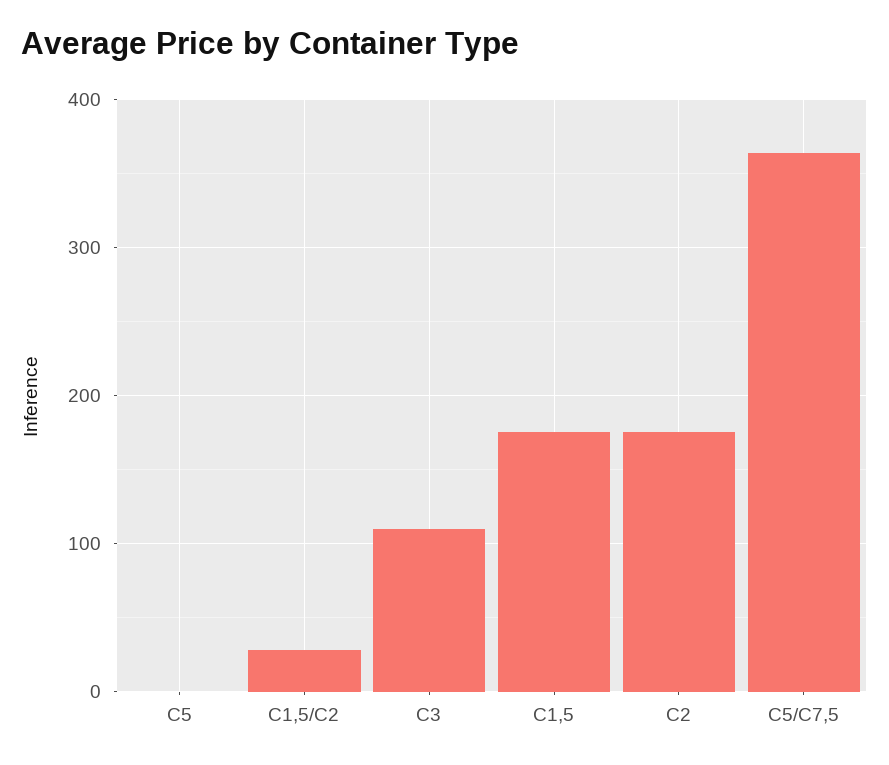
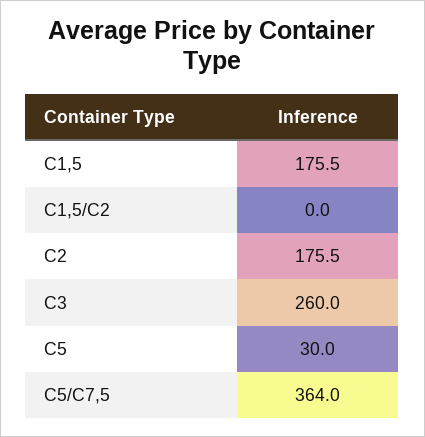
С5: 0 -> 30
С1,5/С2: 30 -> 0
С3: 110 -> 260

